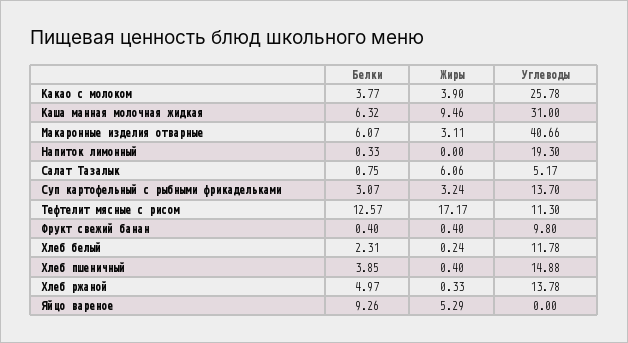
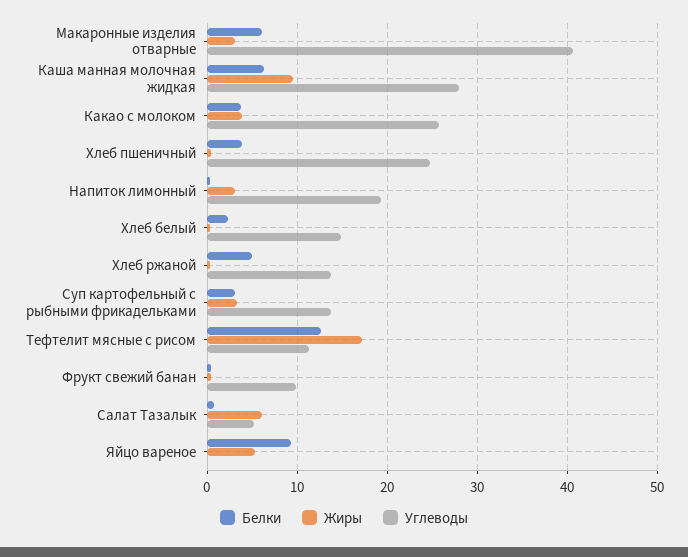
Углеводы, Каша манная молочная жидкая: 31 -> 28
Жиры, Напиток лимонный: 0 -> 3
Углеводы, Хлеб белый: 11.78 -> 15
Углеводы, Хлеб пшеничный: 14.88 -> 25

